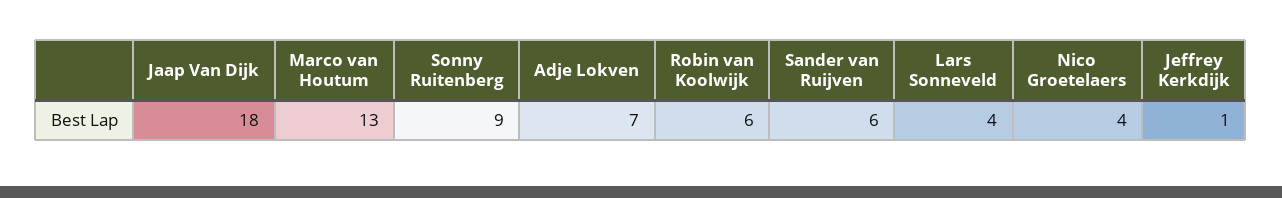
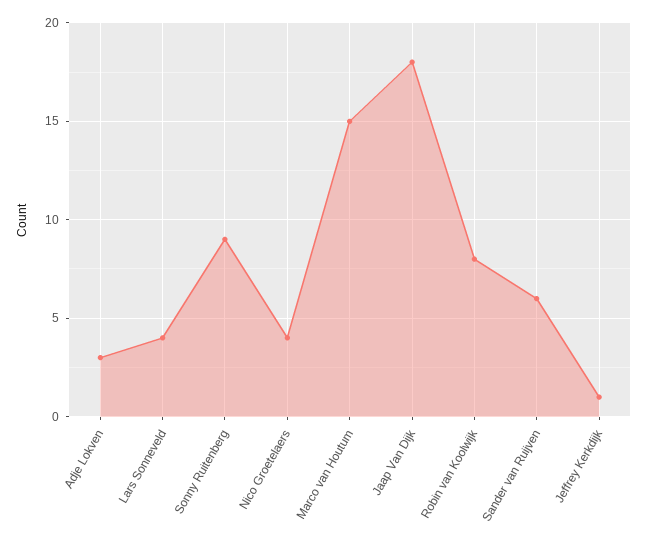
Marco van Houtum: 13 -> 15
Adje Lokven: 7 -> 3
Robin van Koolwijk: 6 -> 8

